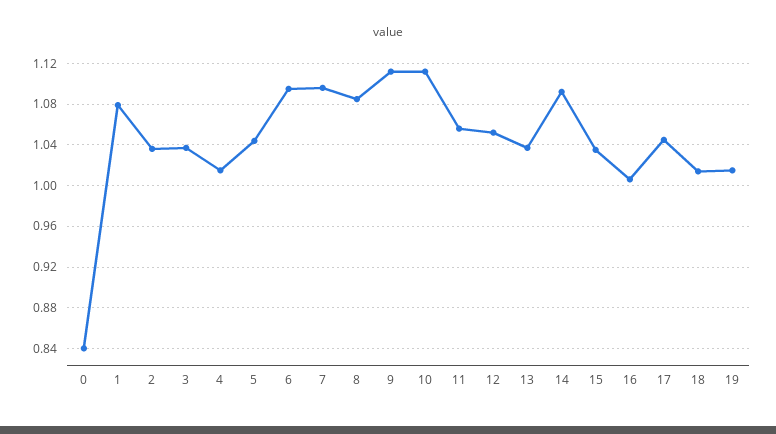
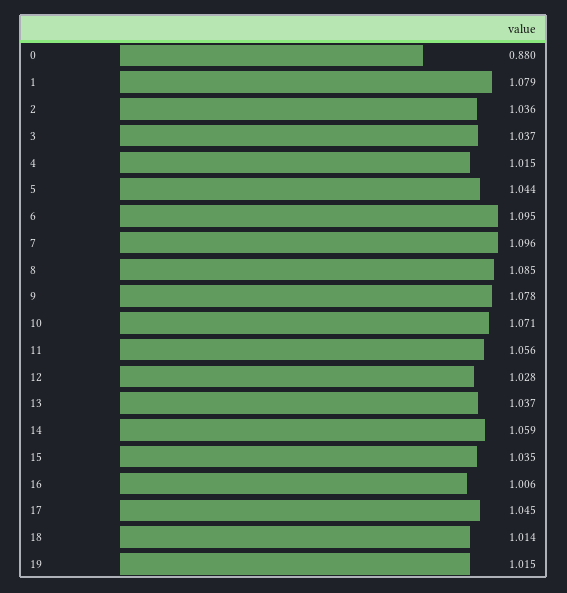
0: 0.84 -> 0.88
9: 1.11 -> 1.078
10: 1.11 -> 1.071
12: 1.05 -> 1.028
14: 1.09 -> 1.059

